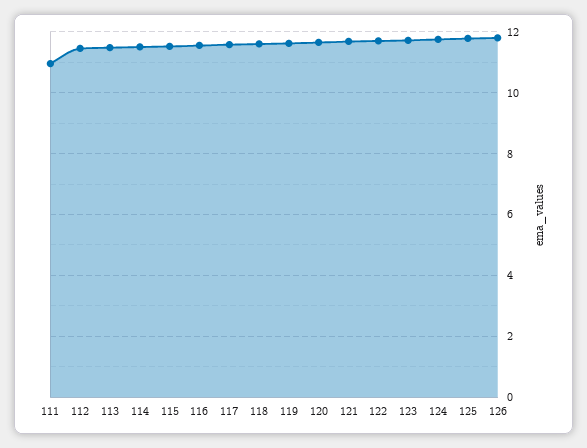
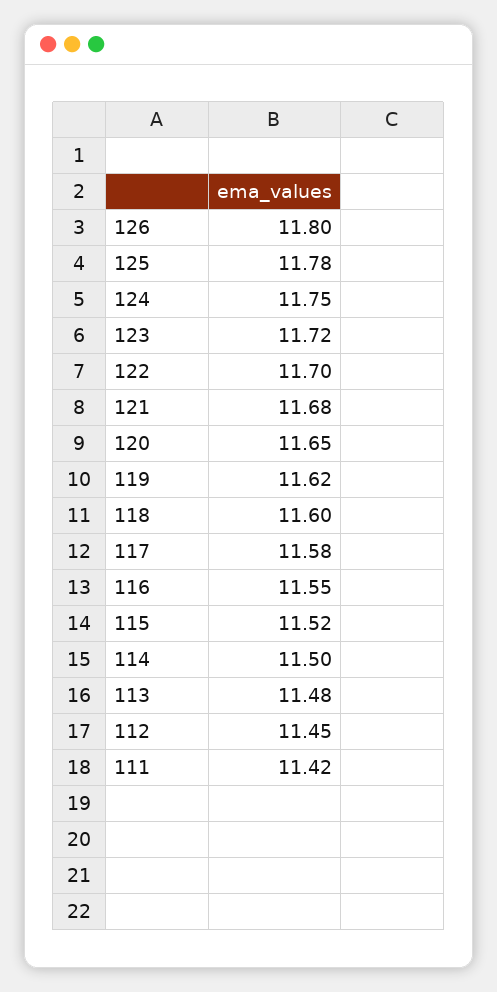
111: 11 -> 11.42

